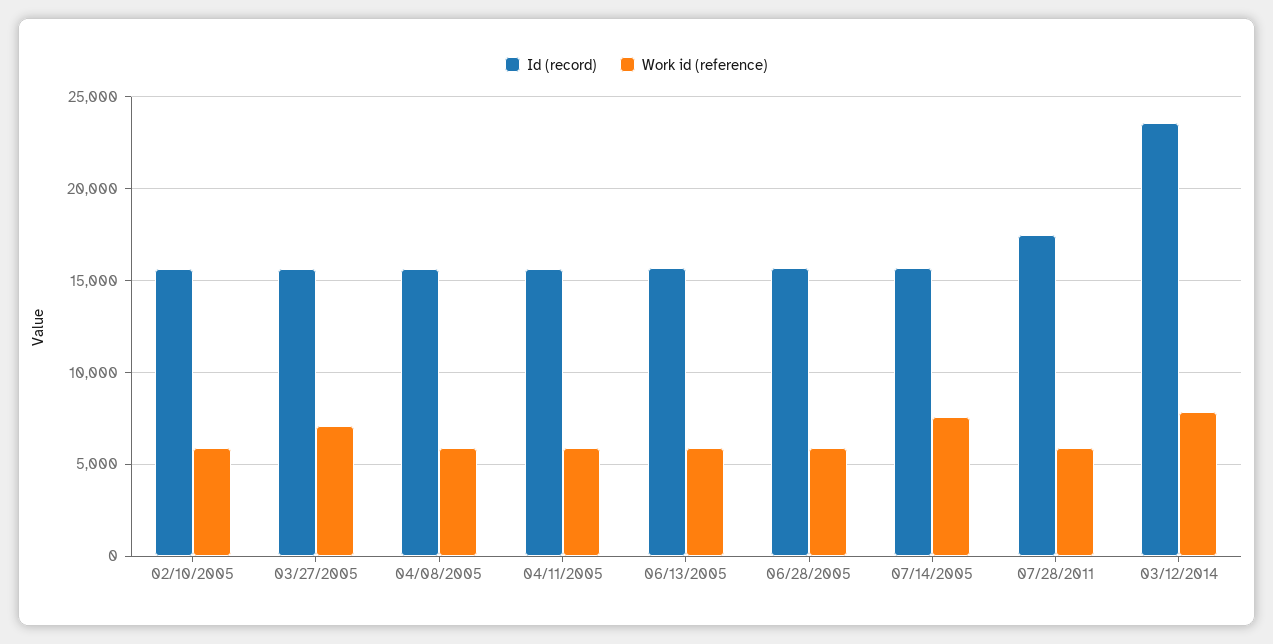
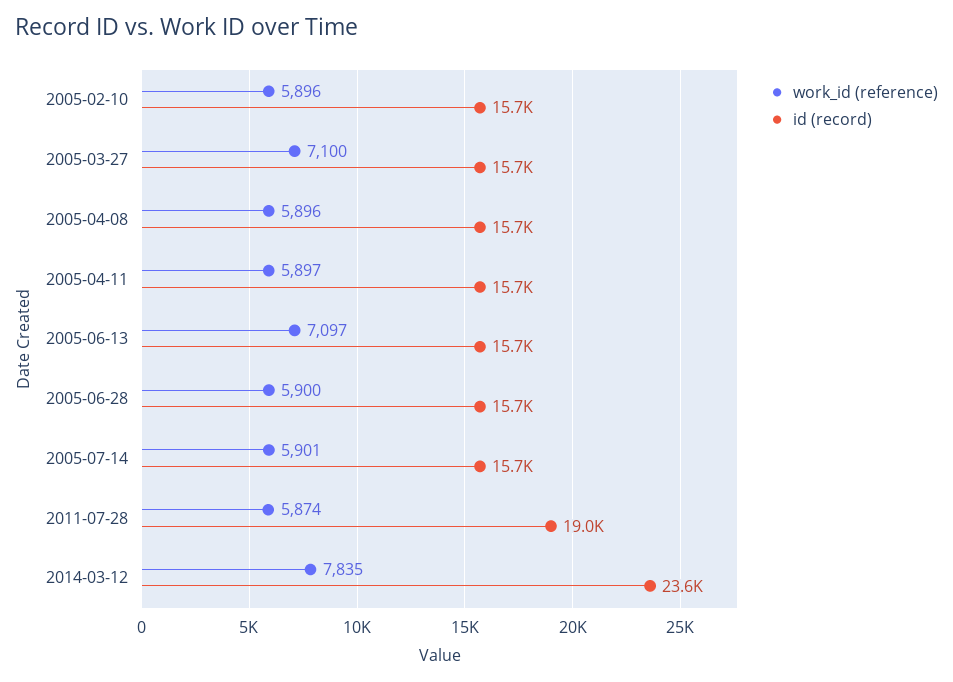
Work id (reference), 06/13/2005: 6000 -> 7097
Work id (reference), 07/14/2005: 7500 -> 5901
Id (record), 07/28/2011: 17500 -> 19000

